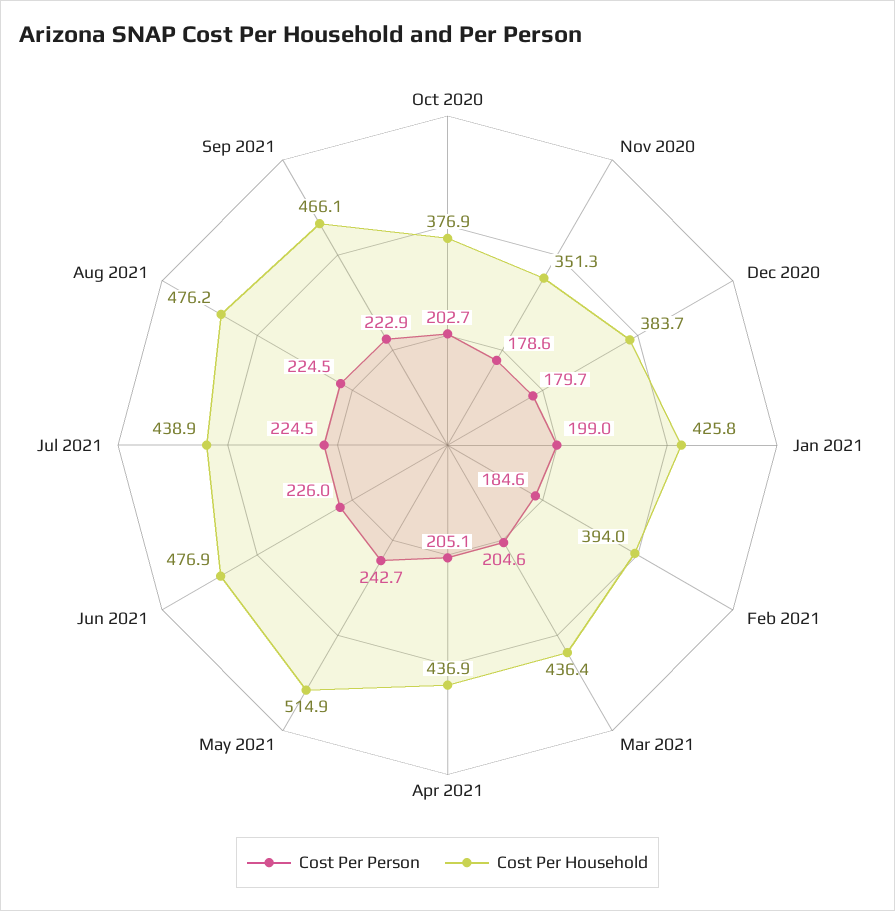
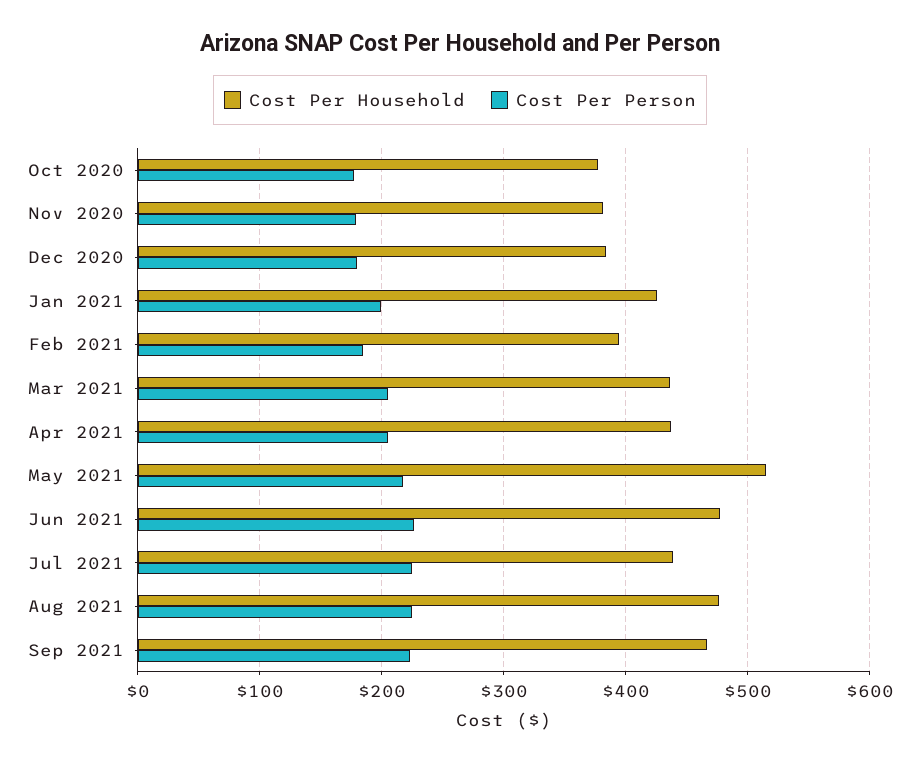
Cost Per Person, Oct 2020: 202.7 -> 180
Cost Per Household, Nov 2020: 351.3 -> 380
Cost Per Person, May 2021: 242.7 -> 220

